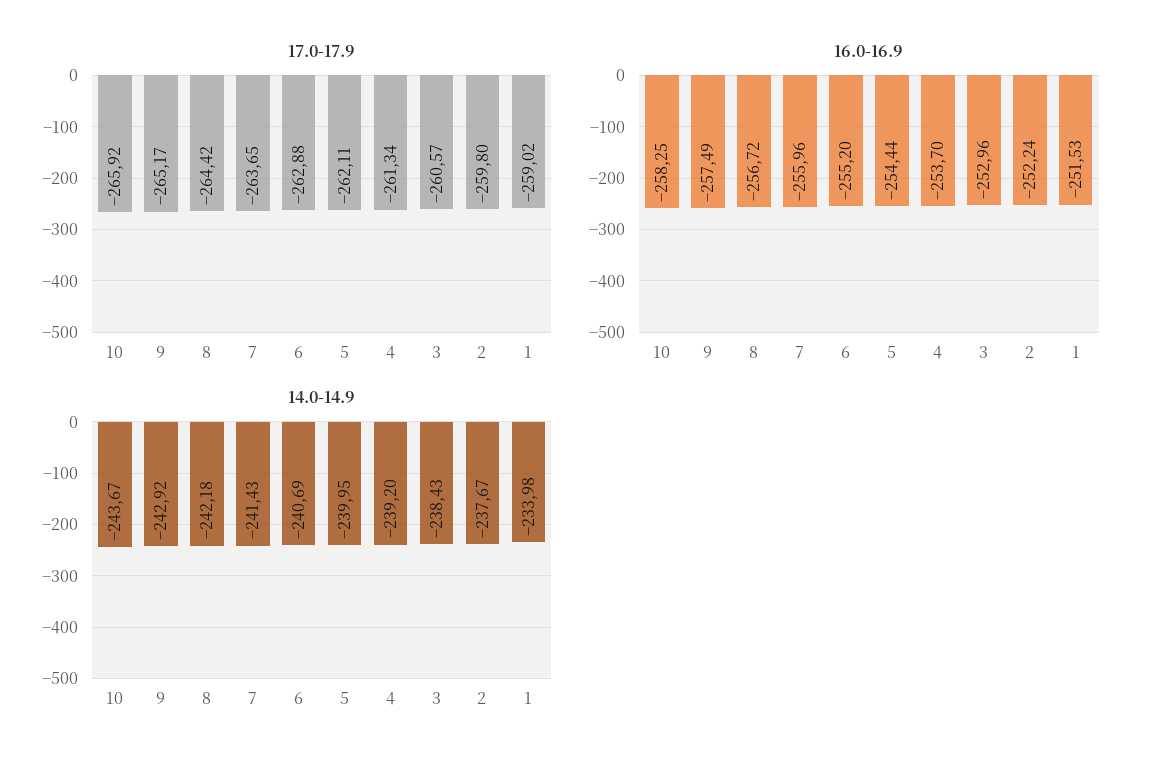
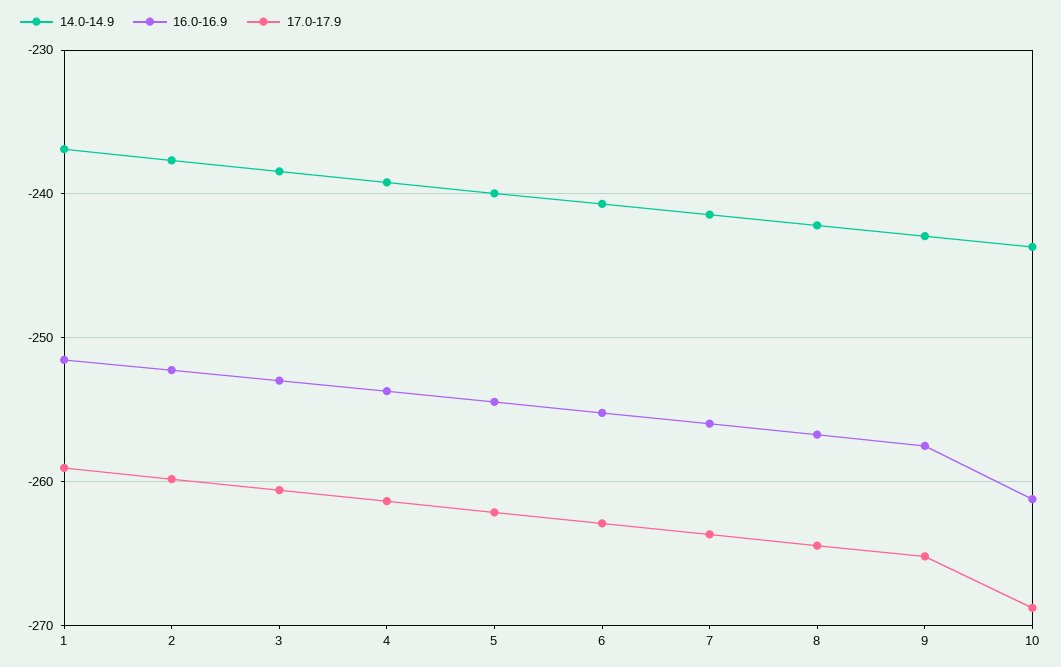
17.0-17.9, 10: -265.92 -> -269
16.0-16.9, 10: -258.25 -> -261
14.0-14.9, 1: -233.98 -> -237

